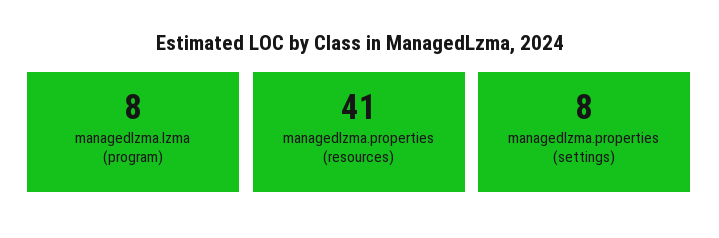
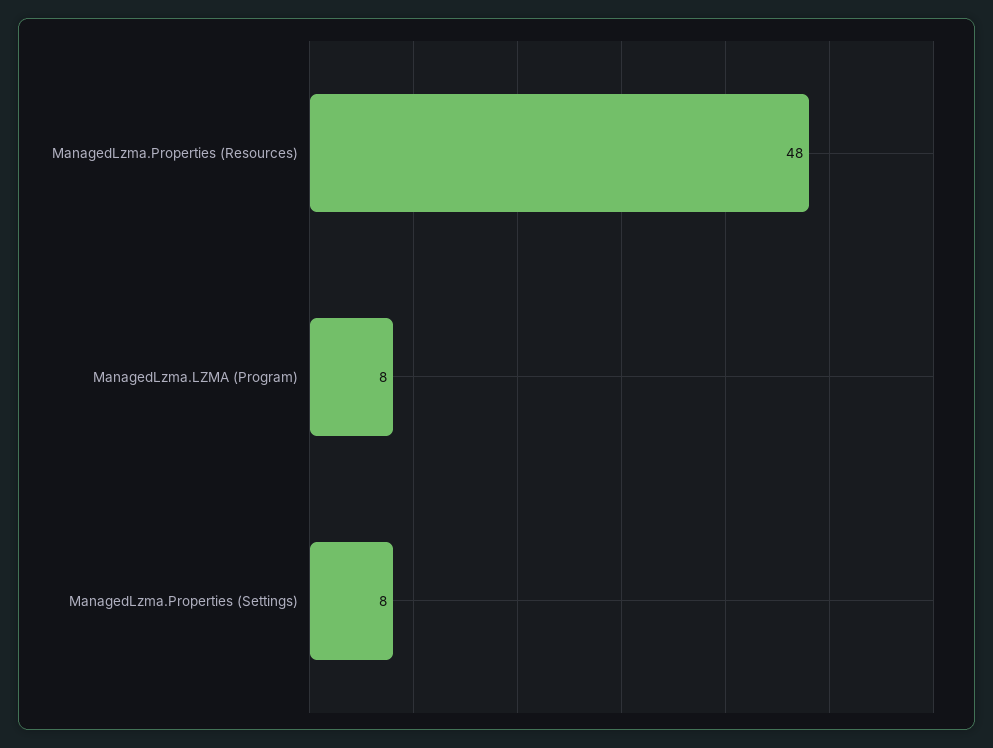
managedlzma.properties (resources): 41 -> 48

